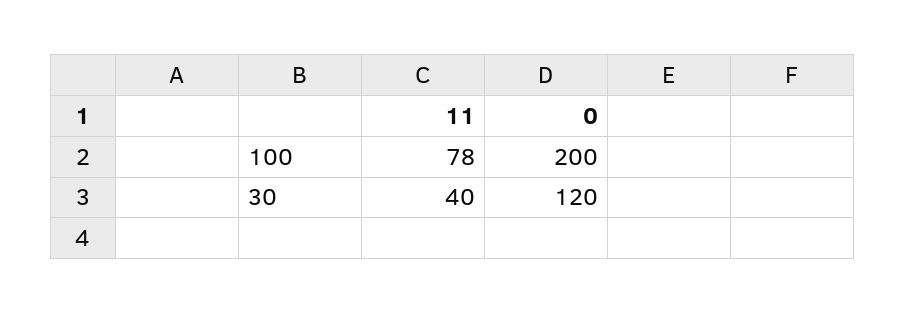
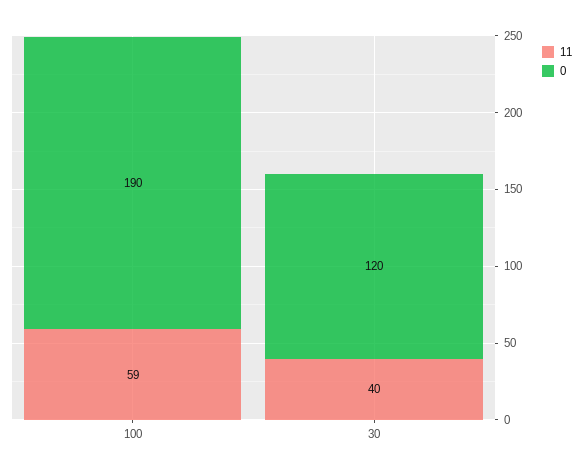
11, 100: 78 -> 59
0, 100: 200 -> 190

